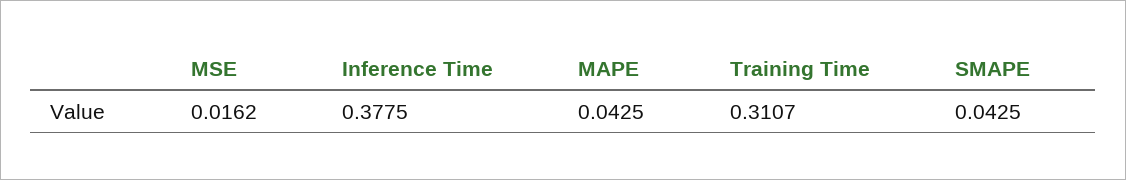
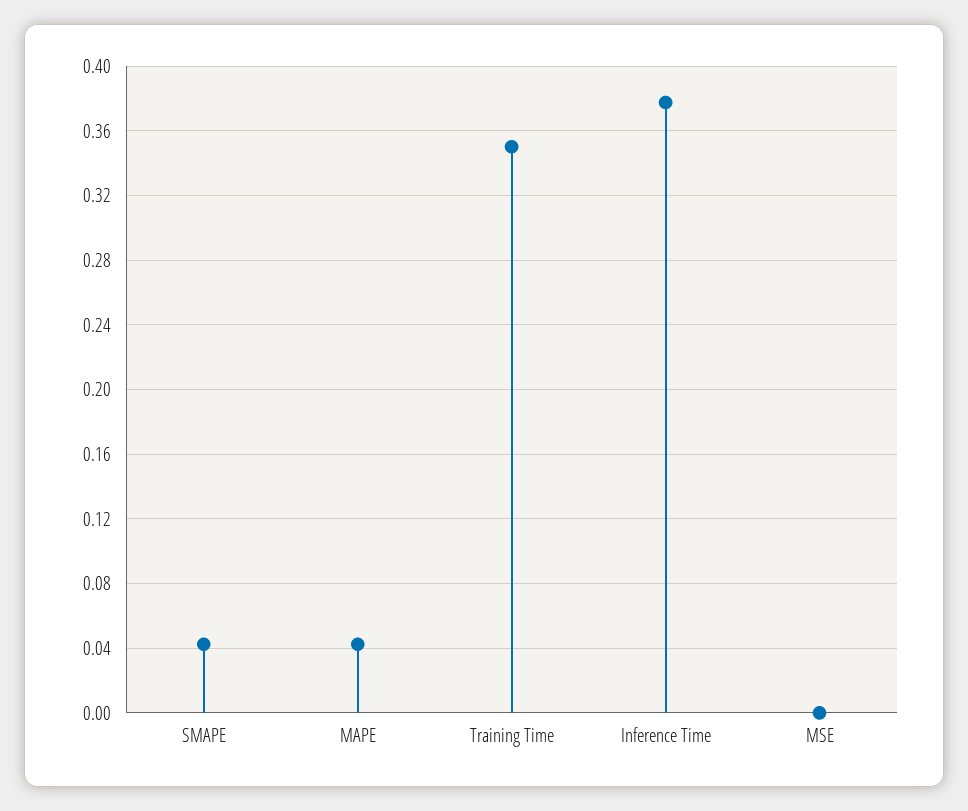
MSE: 0.0162 -> 0
Training Time: 0.3107 -> 0.35

